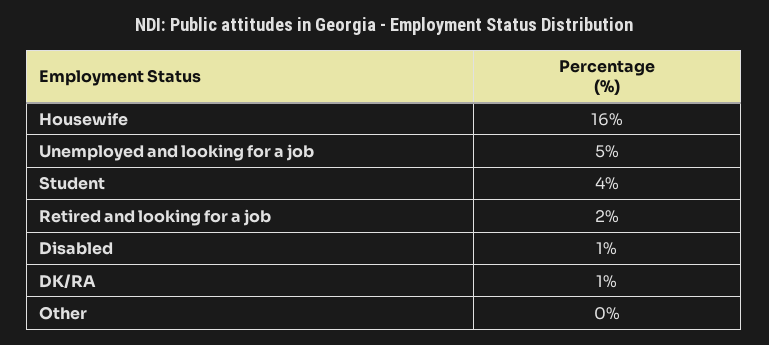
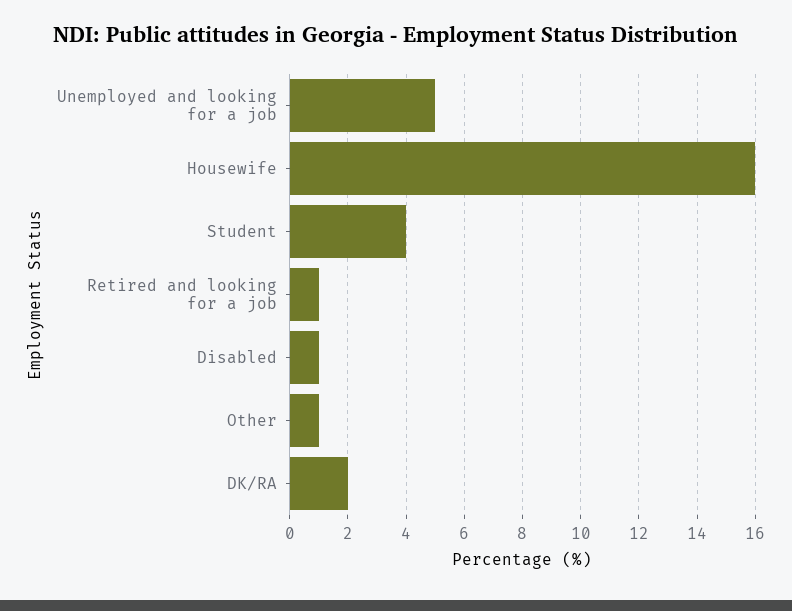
Retired and looking for a job: 2 -> 1
DK/RA: 1 -> 2
Other: 0 -> 1

